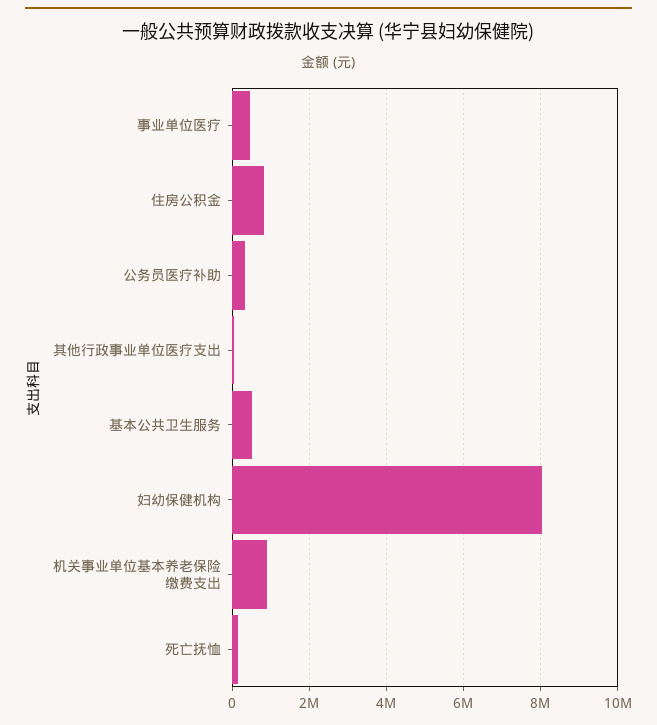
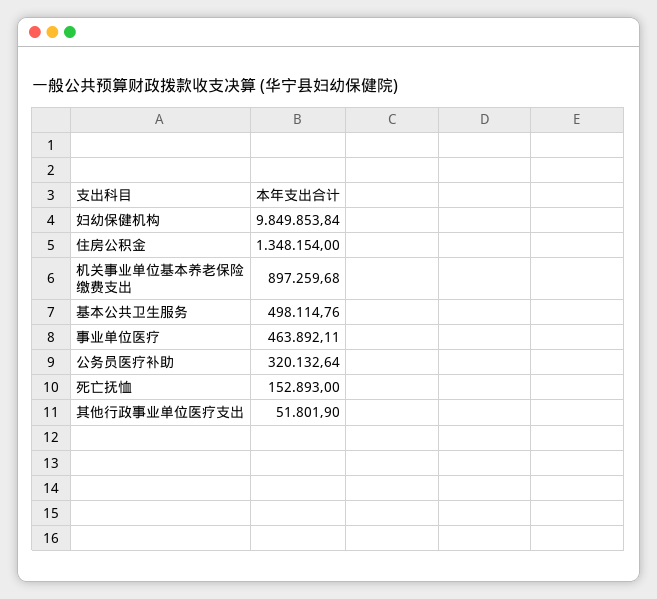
住房公积金: 800000 -> 1348154
妇幼保健机构: 8000000 -> 9849853.84

